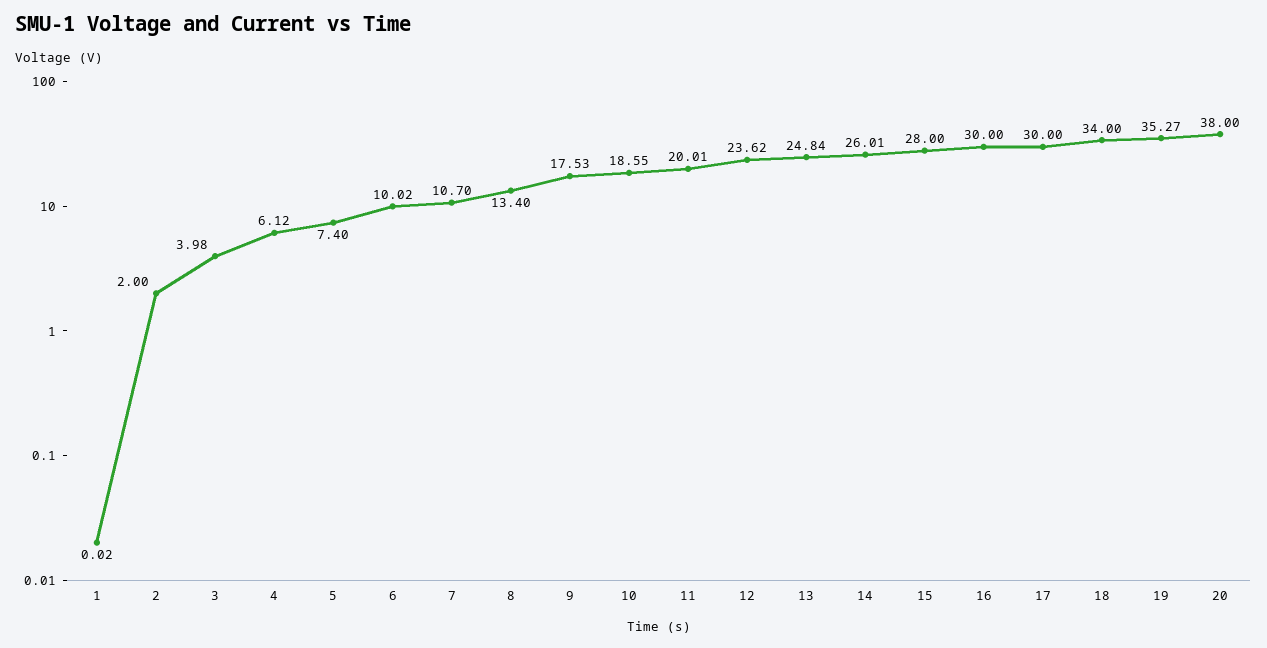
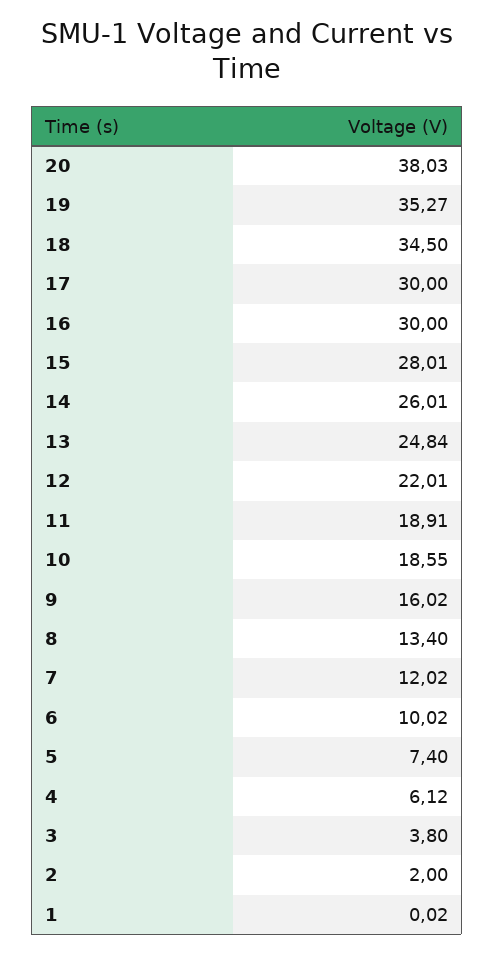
3: 3.98 -> 3.8
7: 10.7 -> 12.02
9: 17.53 -> 16.02
11: 20.01 -> 18.91
12: 23.62 -> 22.01
15: 28 -> 28.01
18: 34 -> 34.5
20: 38 -> 38.03

